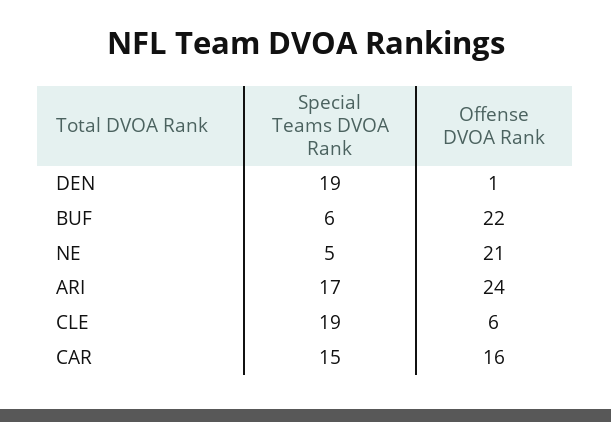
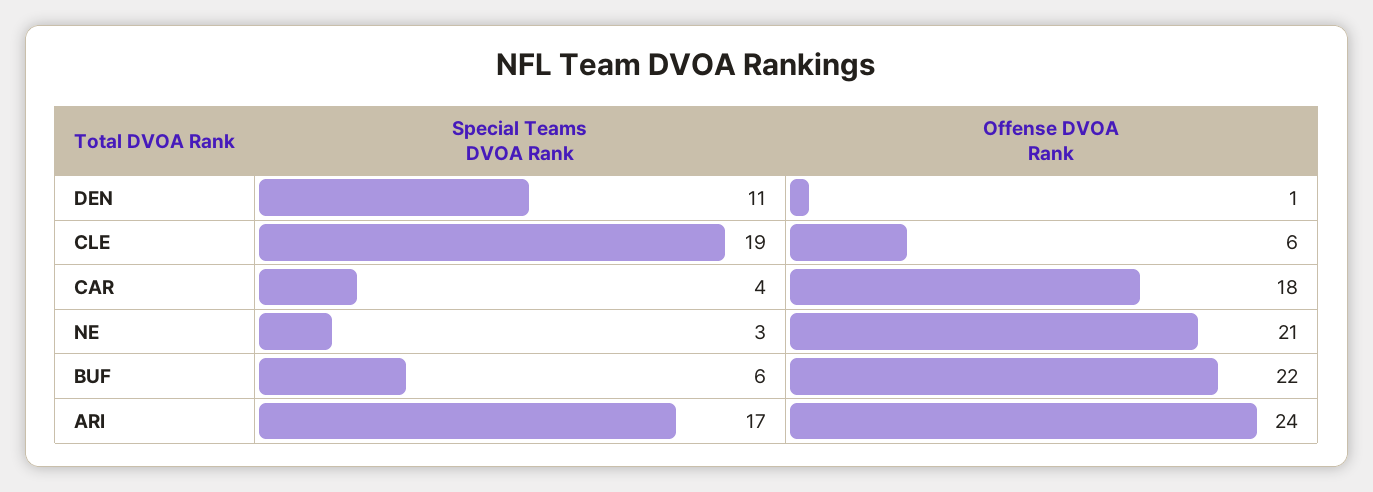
Special Teams DVOA Rank, DEN: 19 -> 11
Special Teams DVOA Rank, NE: 5 -> 3
Special Teams DVOA Rank, CAR: 15 -> 4
Offense DVOA Rank, CAR: 16 -> 18

